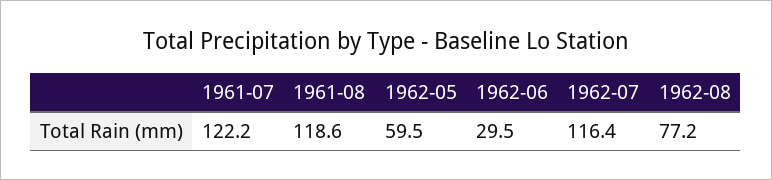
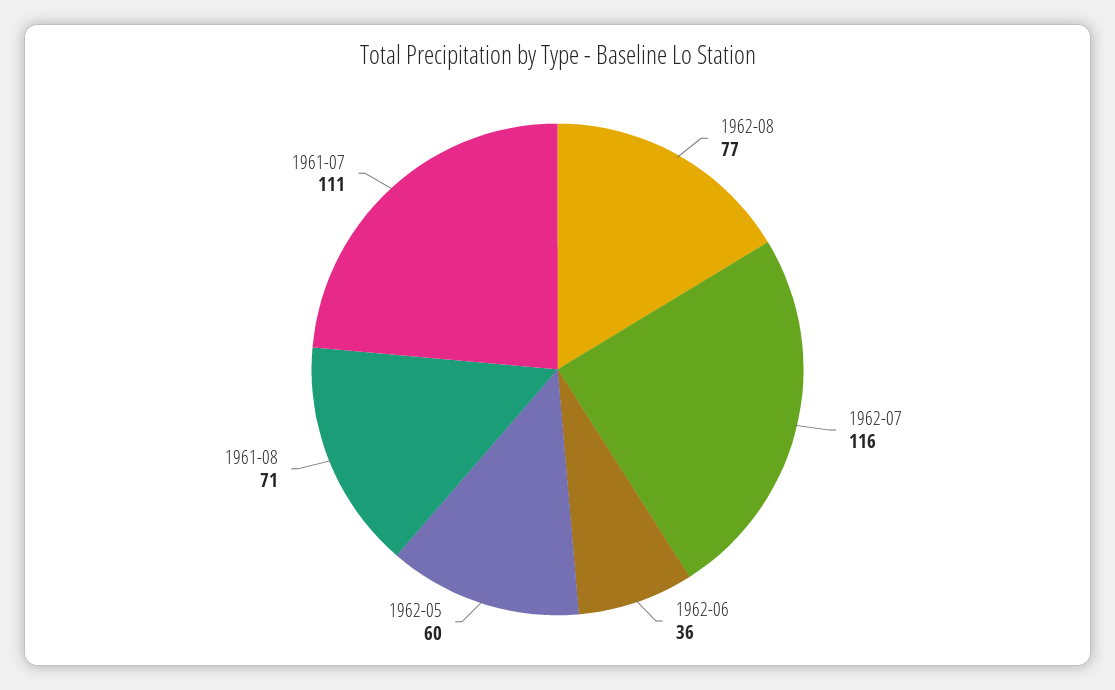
1961-07: 122.2 -> 111
1961-08: 118.6 -> 71
1962-06: 29.5 -> 36

